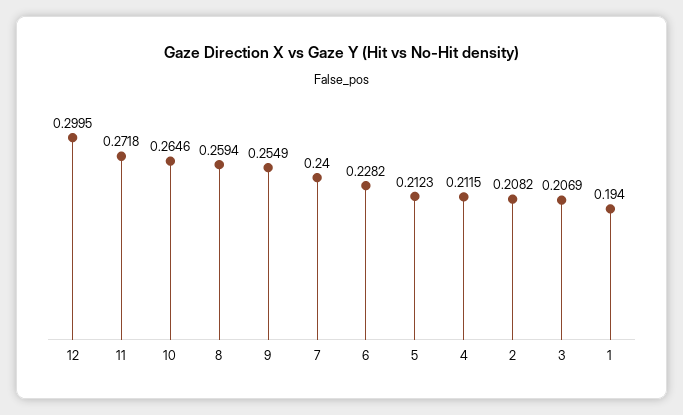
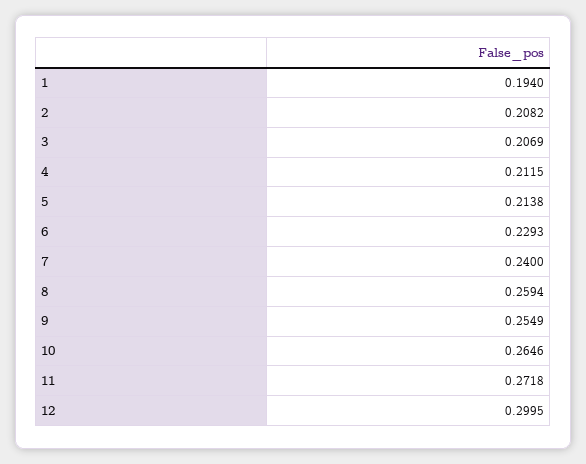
6: 0.2282 -> 0.2293
5: 0.2123 -> 0.2138

